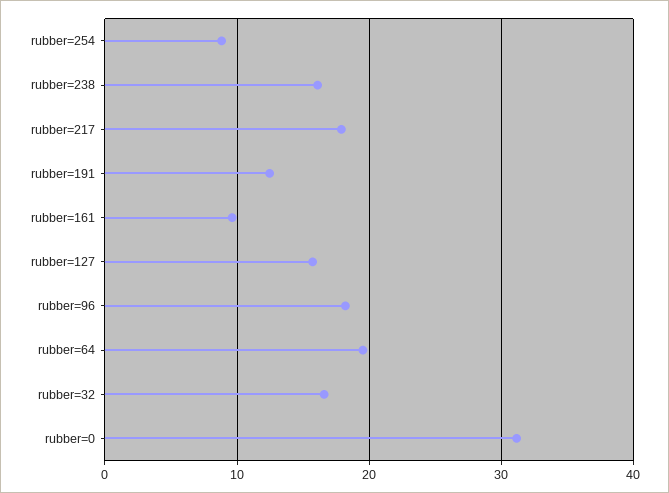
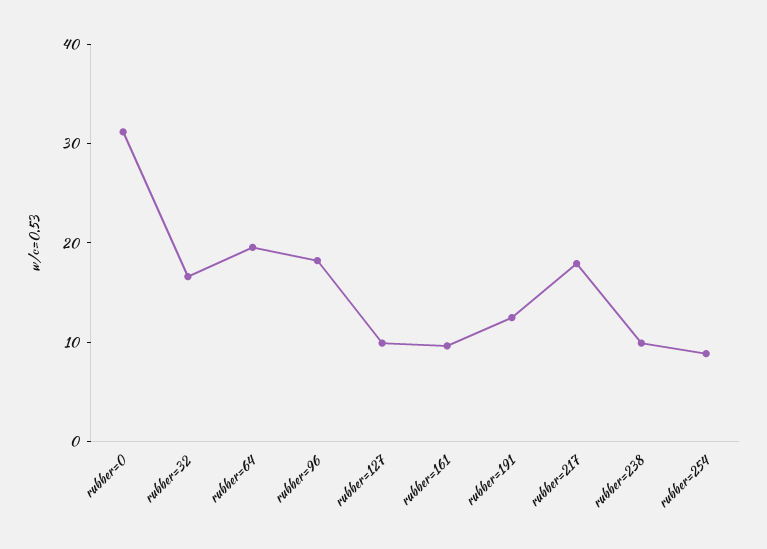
rubber=238: 16 -> 10
rubber=127: 16 -> 10

